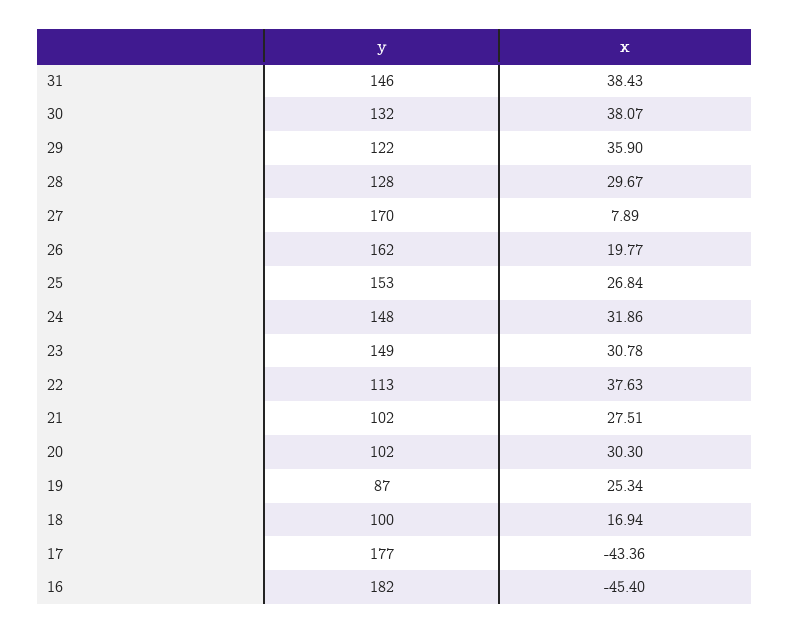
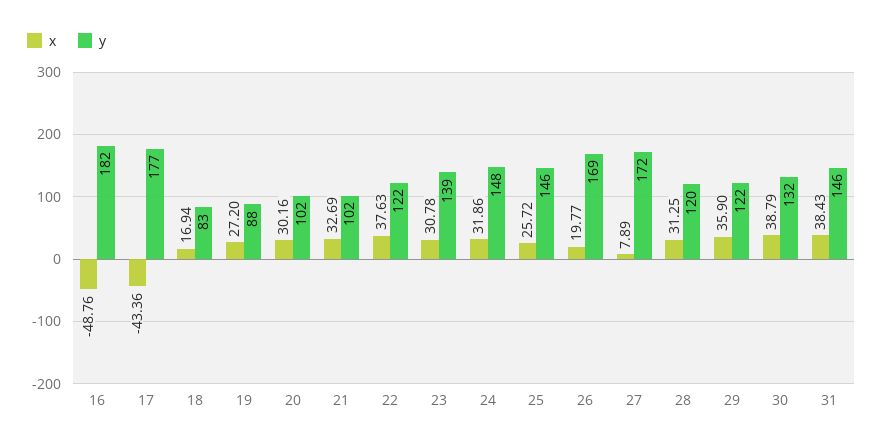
x, 30: 38.07 -> 38.79
y, 28: 128 -> 120
x, 28: 29.67 -> 31.25
y, 27: 170 -> 172
y, 26: 162 -> 169
y, 25: 153 -> 146
x, 25: 26.84 -> 25.72
y, 23: 149 -> 139
y, 22: 113 -> 122
x, 21: 27.51 -> 32.69
x, 20: 30.3 -> 30.16
y, 19: 87 -> 88
x, 19: 25.34 -> 27.2
y, 18: 100 -> 83
x, 16: -45.4 -> -48.76

